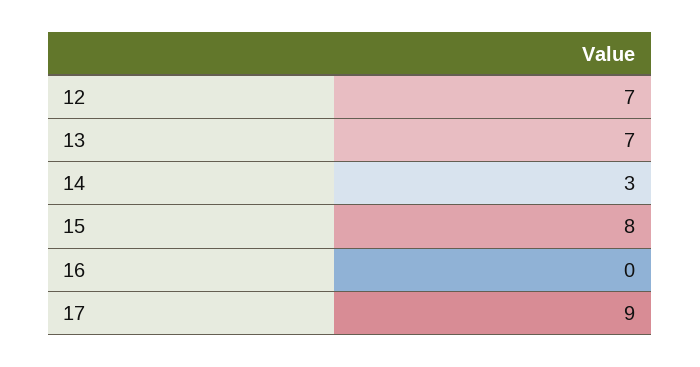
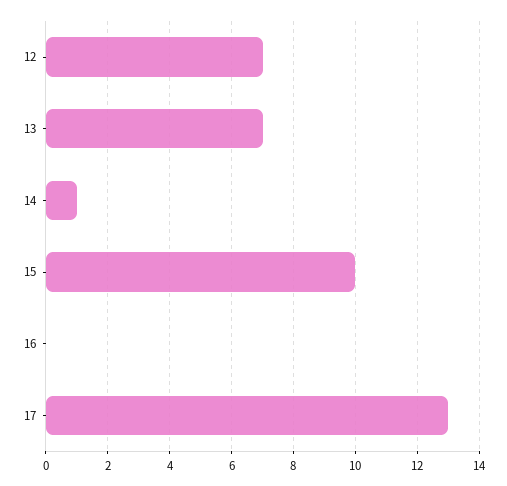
14: 3 -> 1
15: 8 -> 10
17: 9 -> 13

